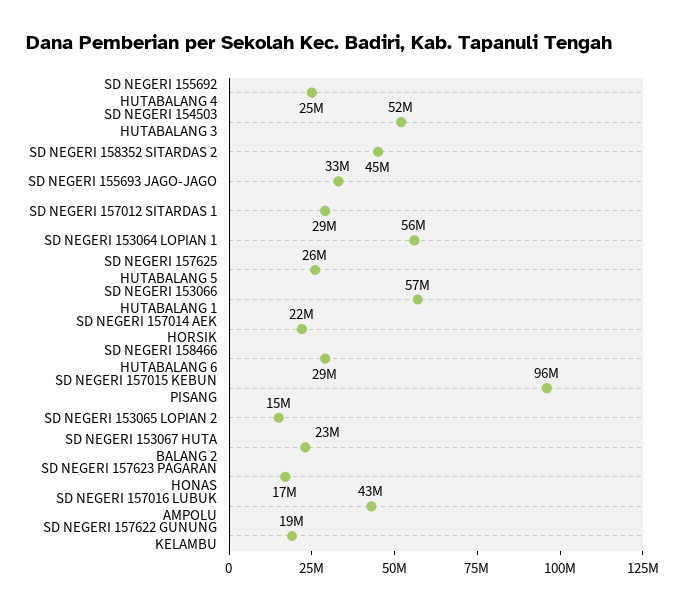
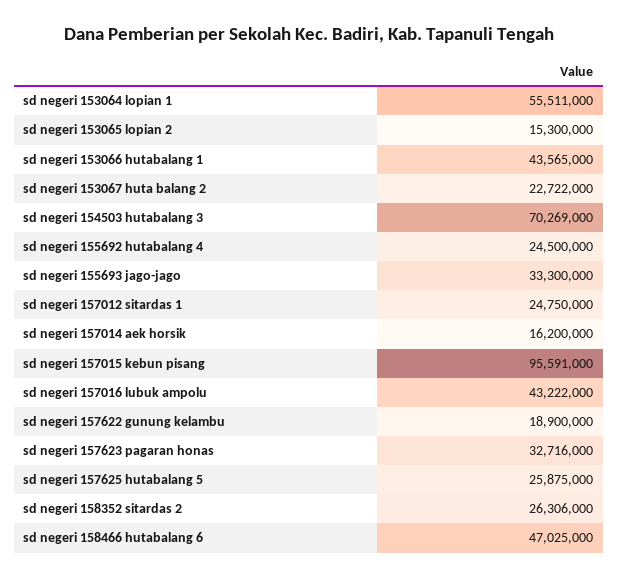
SD NEGERI 154503 HUTABALANG 3: 52000000 -> 70269000
SD NEGERI 158352 SITARDAS 2: 45000000 -> 26306000
SD NEGERI 157012 SITARDAS 1: 29000000 -> 24750000
SD NEGERI 153066 HUTABALANG 1: 57000000 -> 43565000
SD NEGERI 157014 AEK HORSIK: 22000000 -> 16200000
SD NEGERI 158466 HUTABALANG 6: 29000000 -> 47025000
SD NEGERI 157623 PAGARAN HONAS: 17000000 -> 32716000

